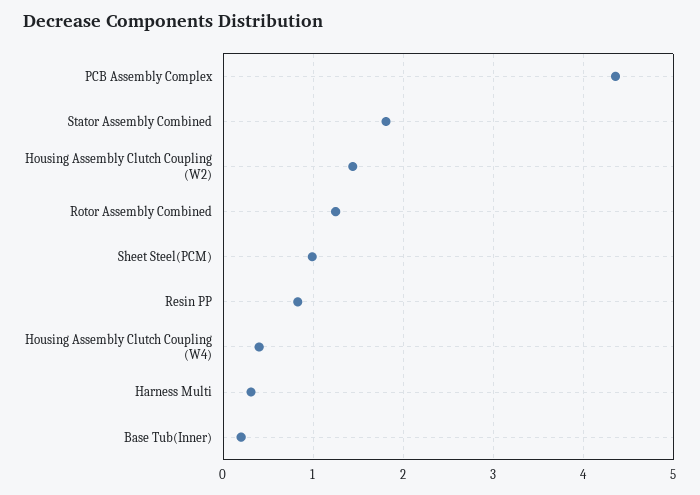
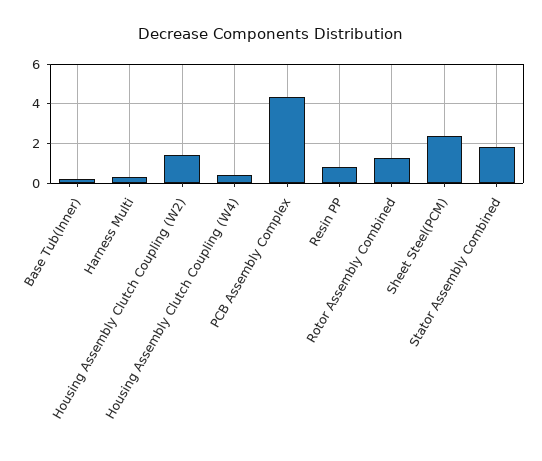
Sheet Steel(PCM): 1 -> 2.5

